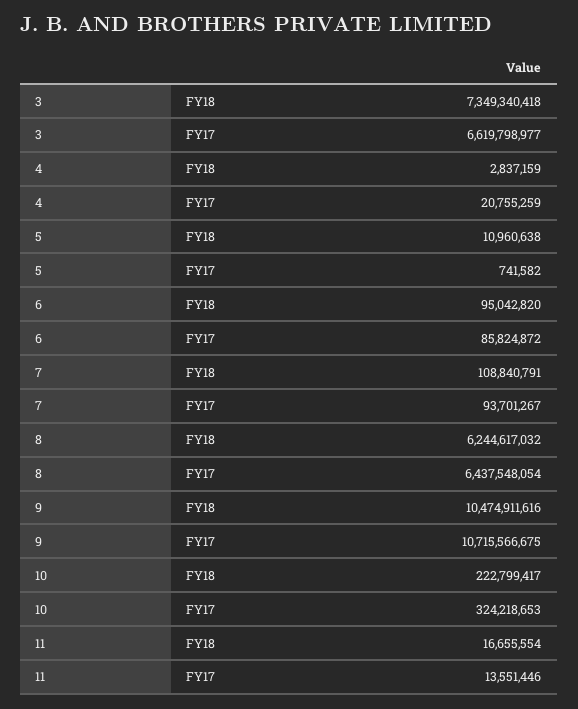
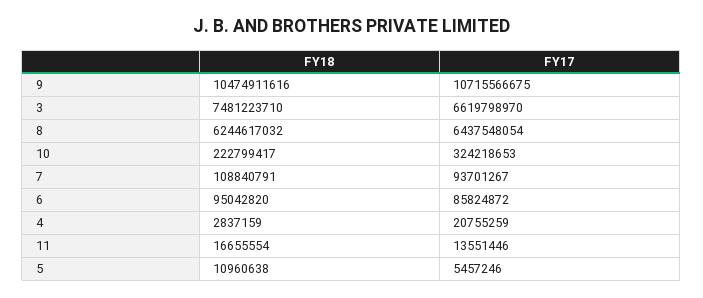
3, FY18: 7349340418 -> 7481223710
3, FY17: 6619798977 -> 6619798970
5, FY17: 741582 -> 5457246

